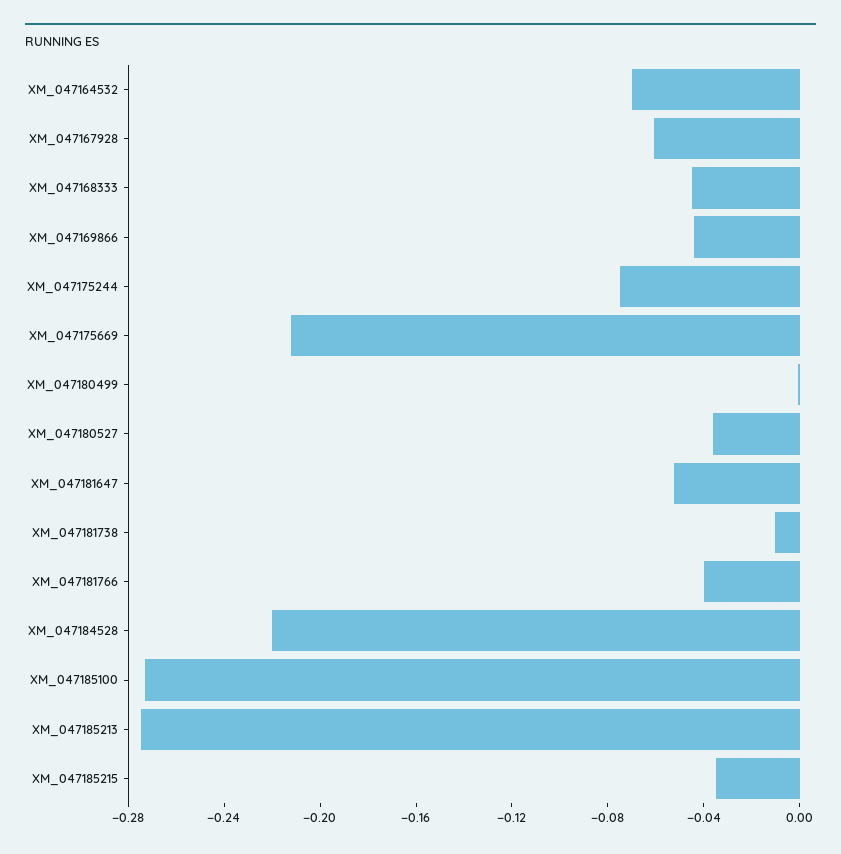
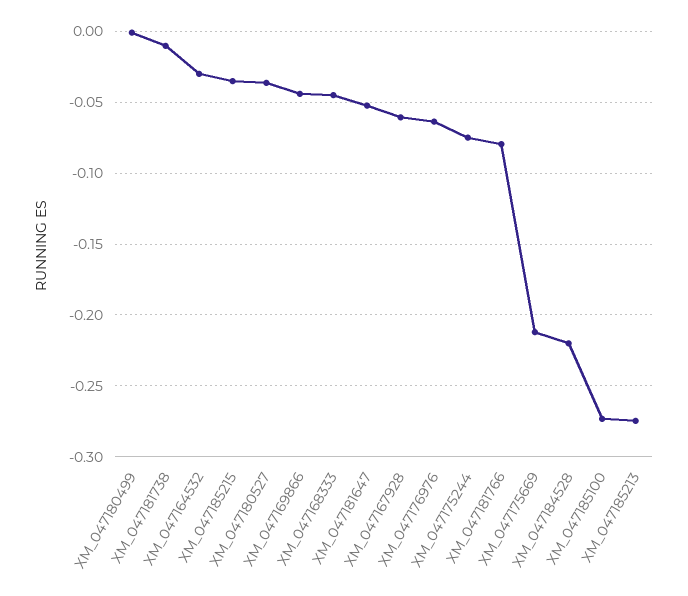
XM_047164532: -0.07 -> -0.03
XM_047181766: -0.04 -> -0.08
XM_047176976: none -> -0.065

